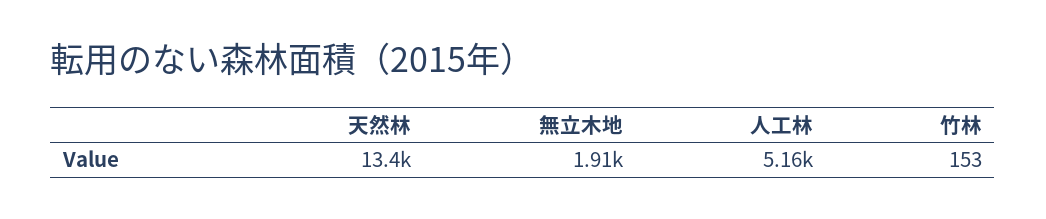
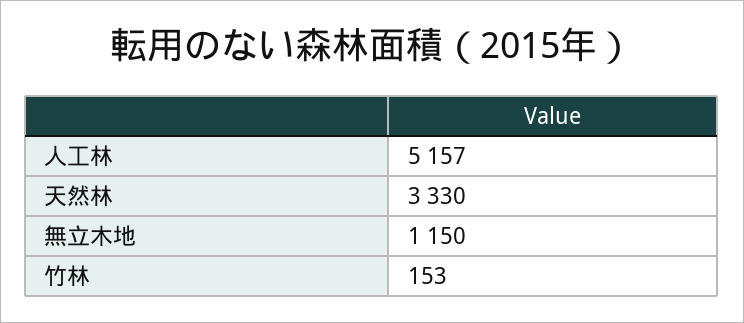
天然林: 13400 -> 3330
無立木地: 1910 -> 1150

